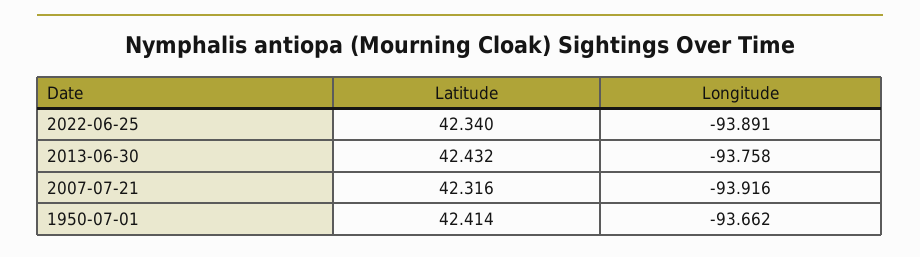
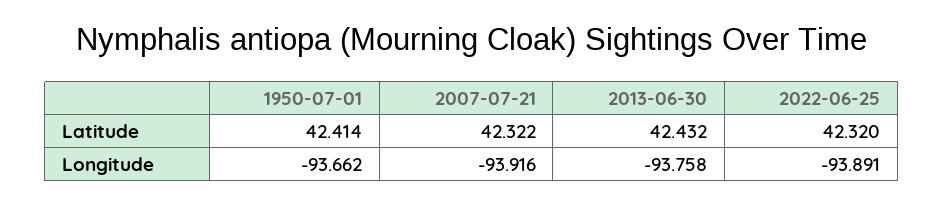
Latitude, 2022-06-25: 42.34 -> 42.32
Latitude, 2007-07-21: 42.316 -> 42.322

